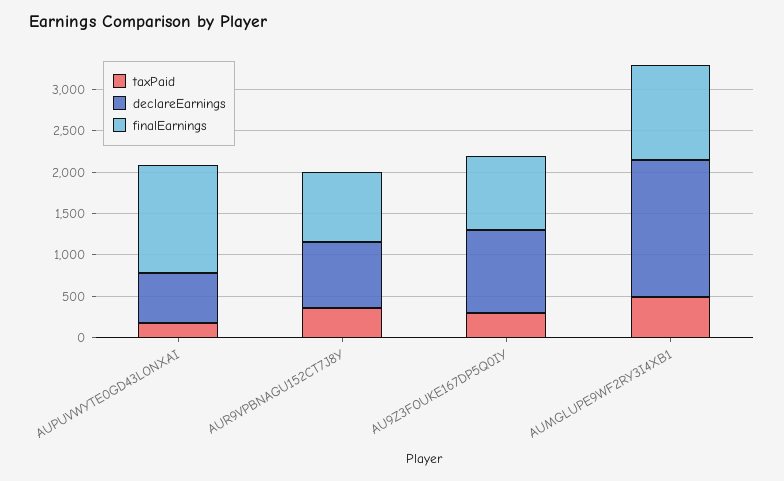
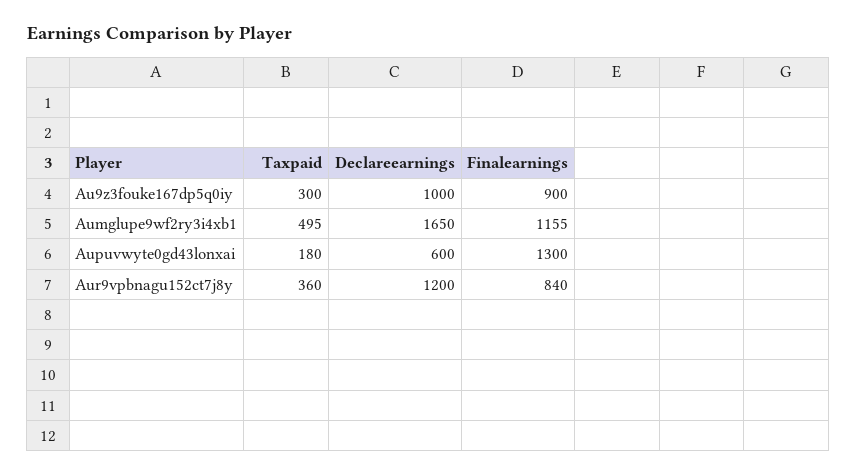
declareEarnings, AUR9VPBNAGU152CT7J8Y: 800 -> 1200

